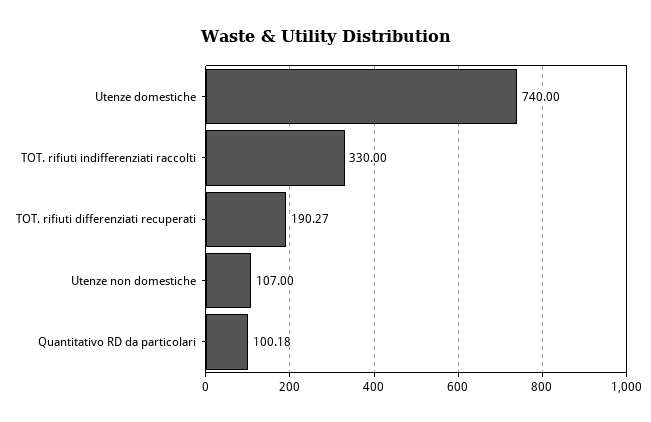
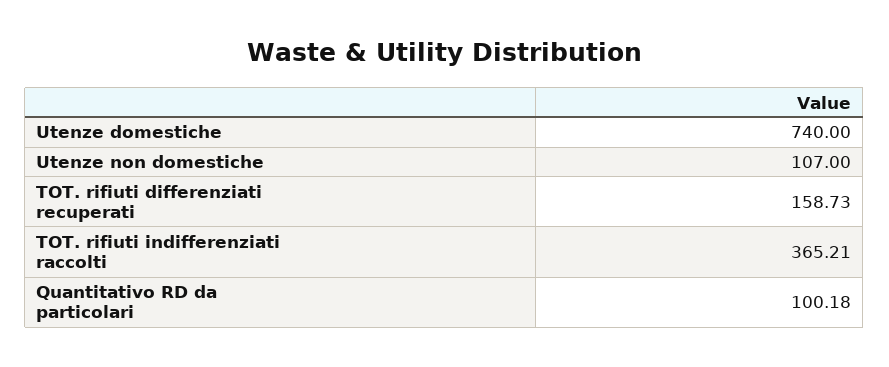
TOT. rifiuti indifferenziati raccolti: 330 -> 365.21
TOT. rifiuti differenziati recuperati: 190.27 -> 158.73

